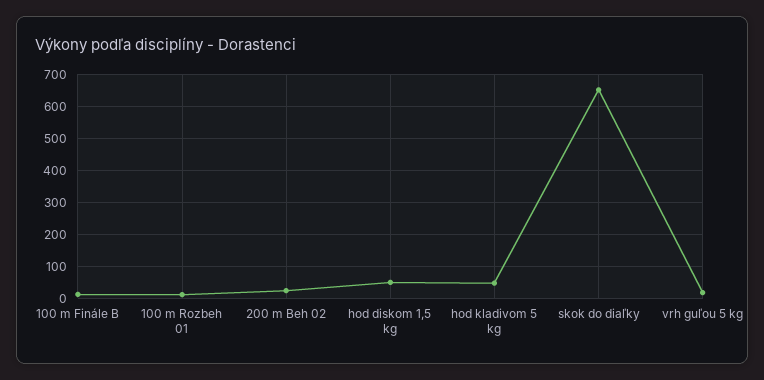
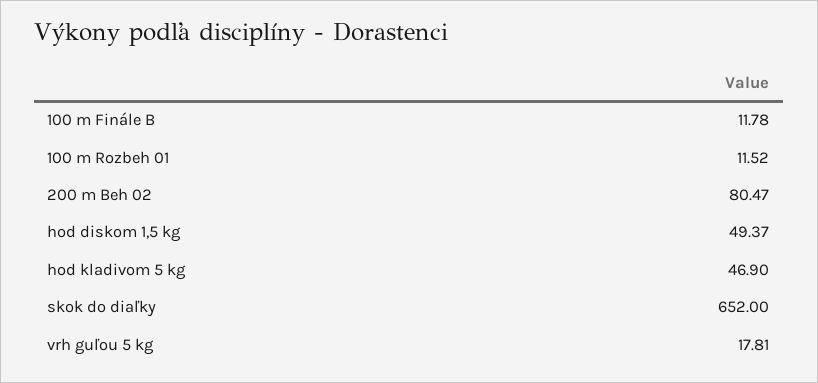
200 m Beh 02: 20 -> 80.47

